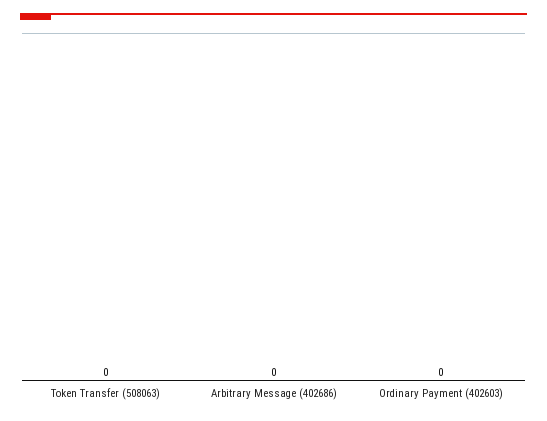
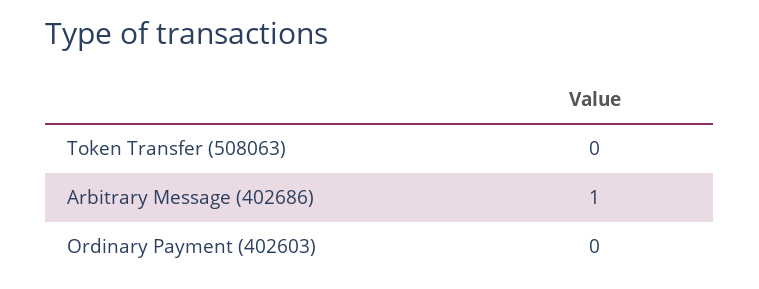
Arbitrary Message (402686): 0 -> 1

